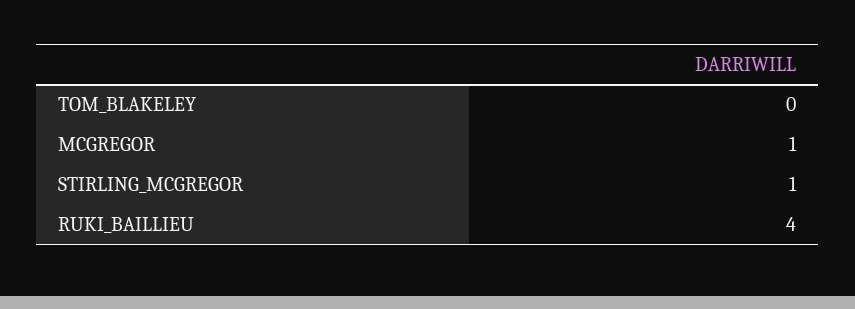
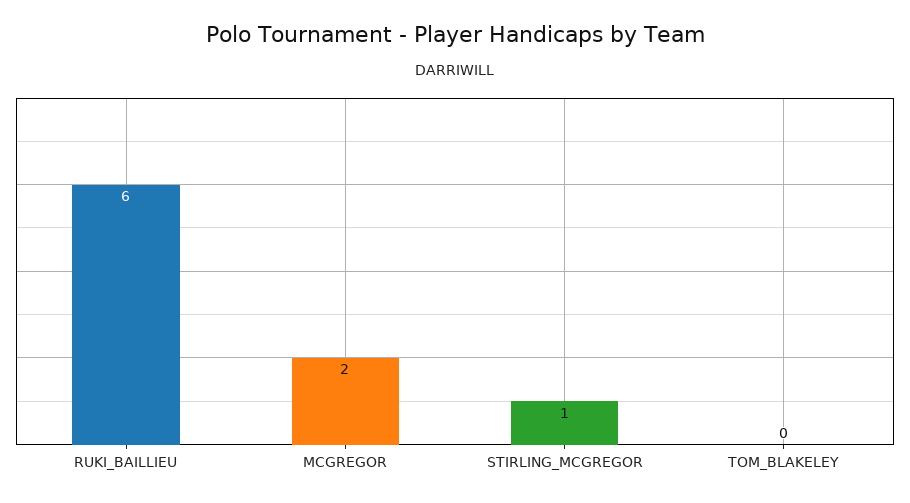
MCGREGOR: 1 -> 2
RUKI_BAILLIEU: 4 -> 6

